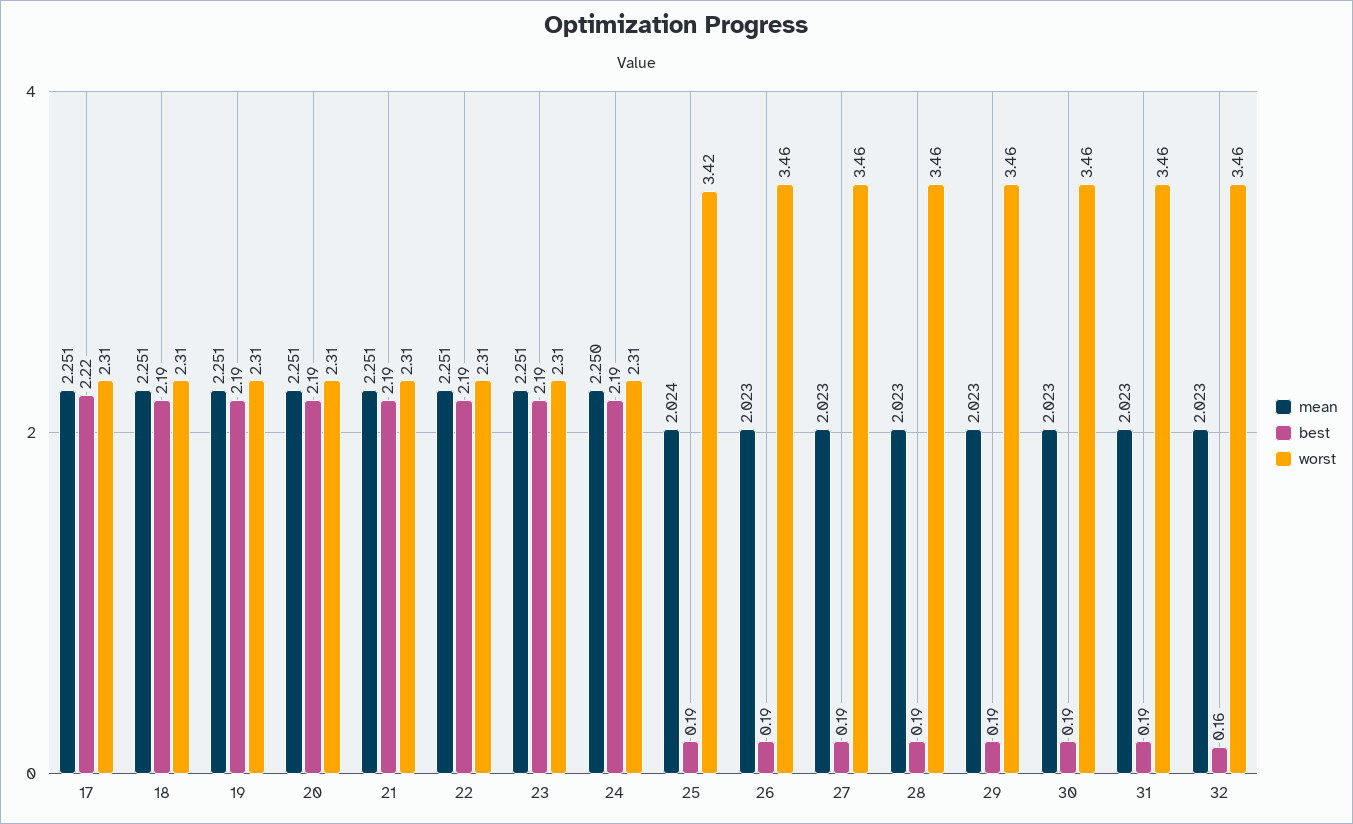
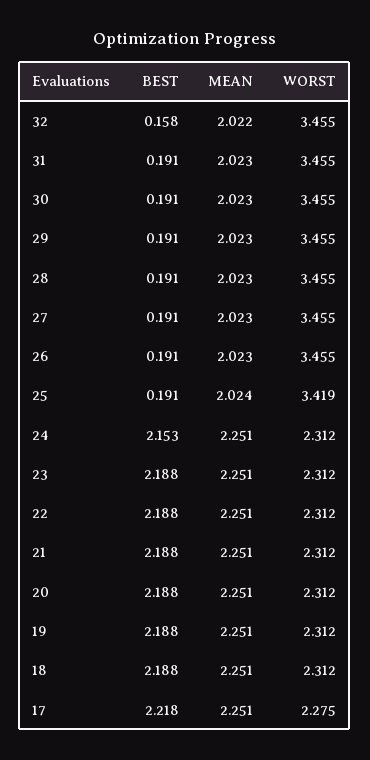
worst, 17: 2.31 -> 2.275
mean, 24: 2.25 -> 2.251
best, 24: 2.19 -> 2.153
mean, 32: 2.023 -> 2.022

